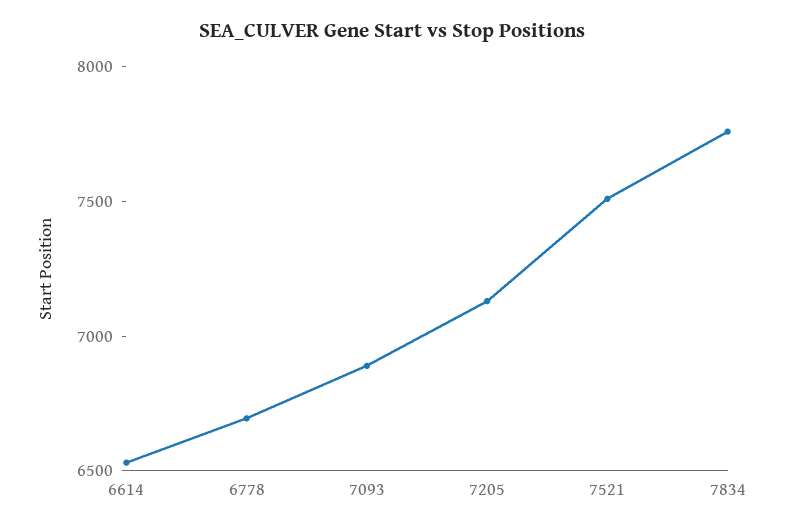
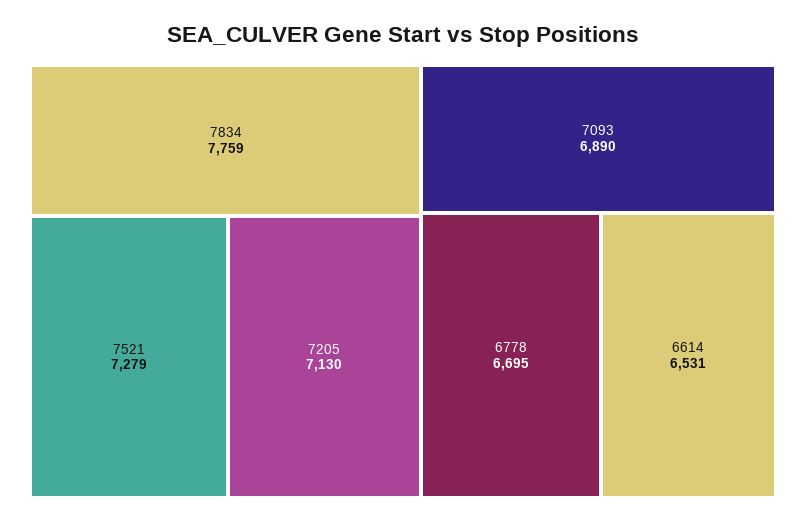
7521: 7500 -> 7279

